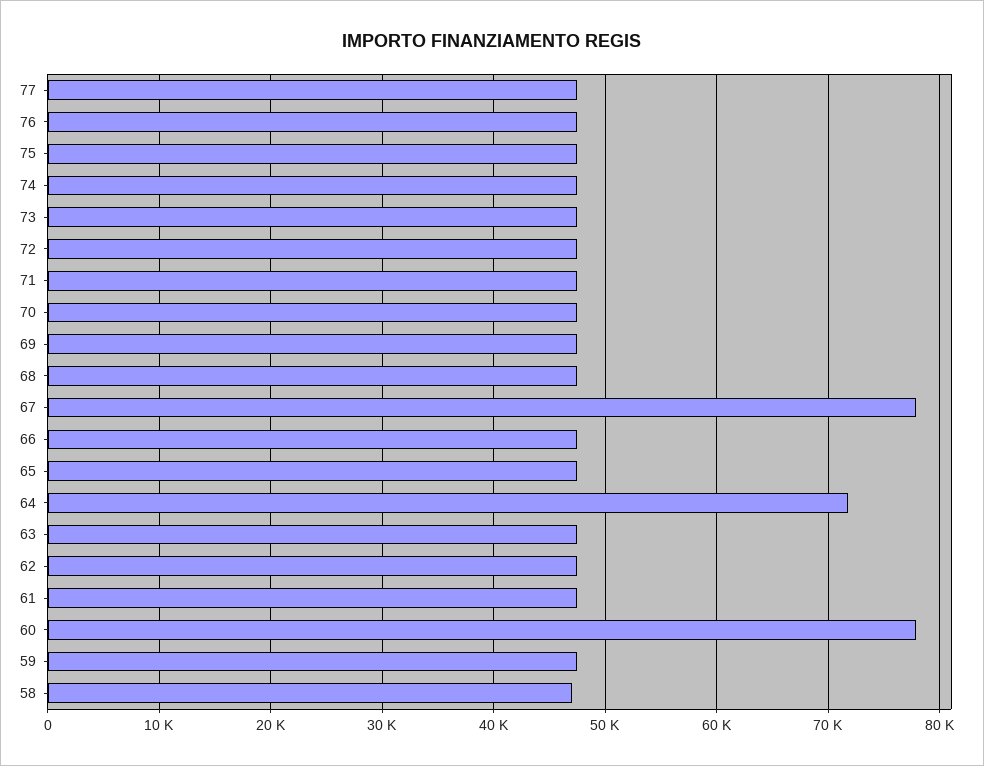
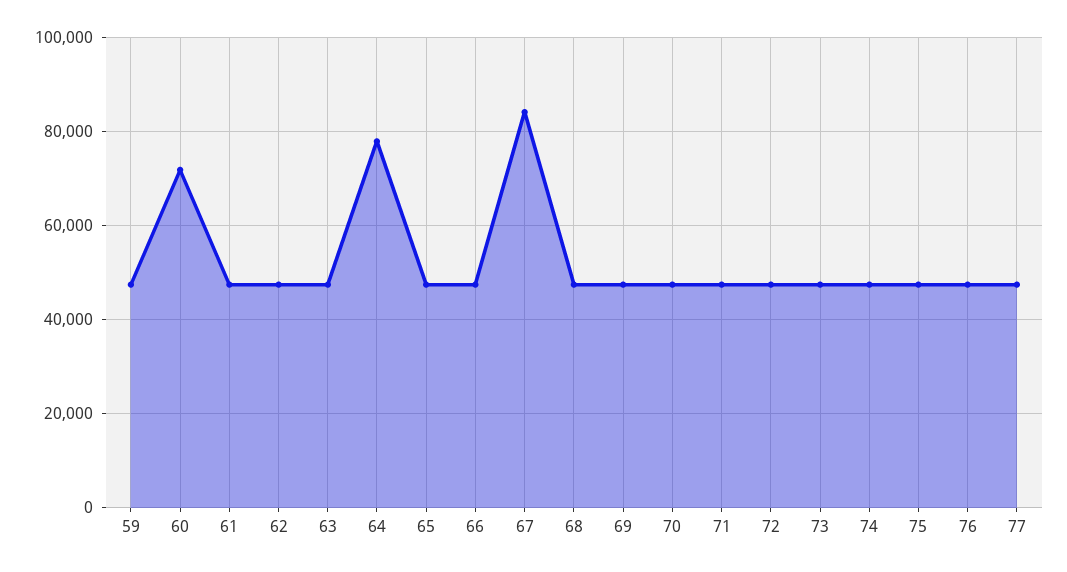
67: 78000 -> 84000
64: 72000 -> 78000
60: 78000 -> 72000
58: 47000 -> none

